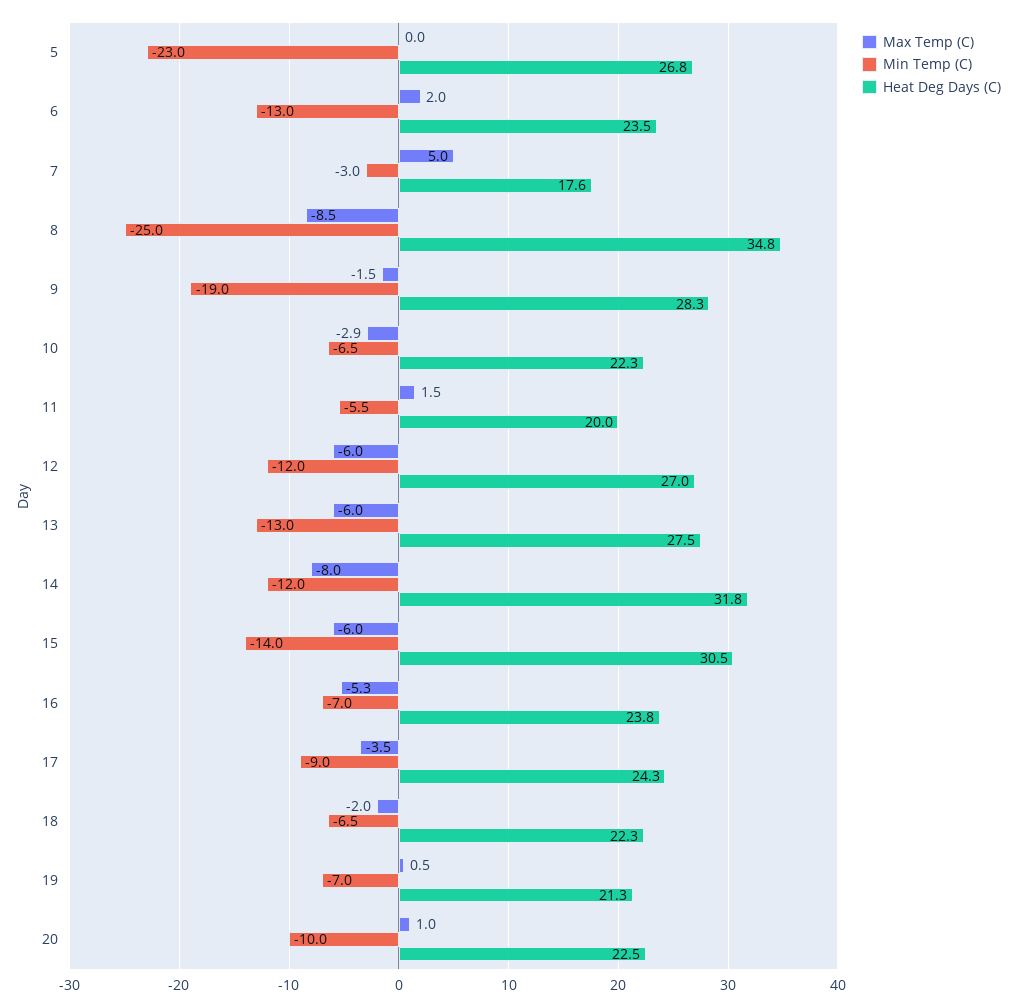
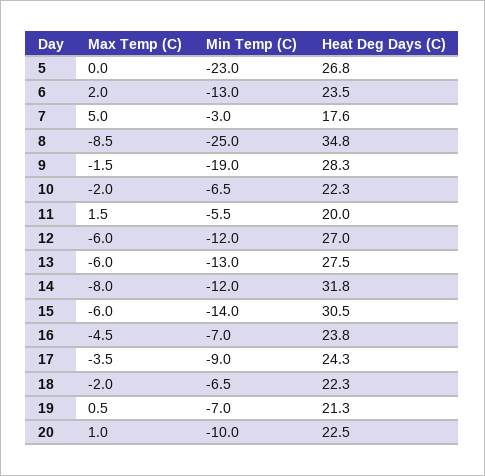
Max Temp (C), 10: -2.9 -> -2
Max Temp (C), 16: -5.3 -> -4.5

